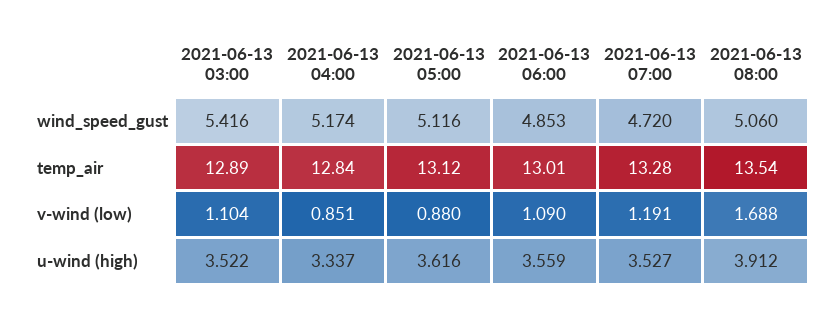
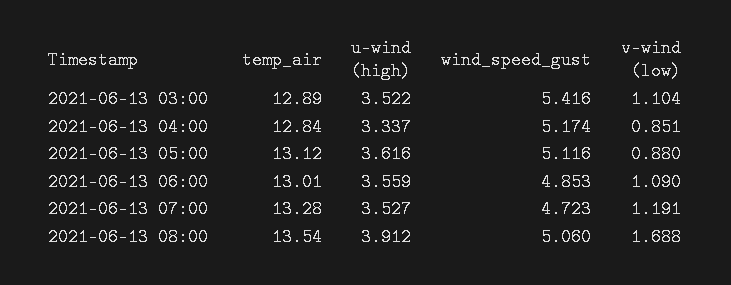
2021-06-13 07:00, wind_speed_gust: 4.72 -> 4.723

